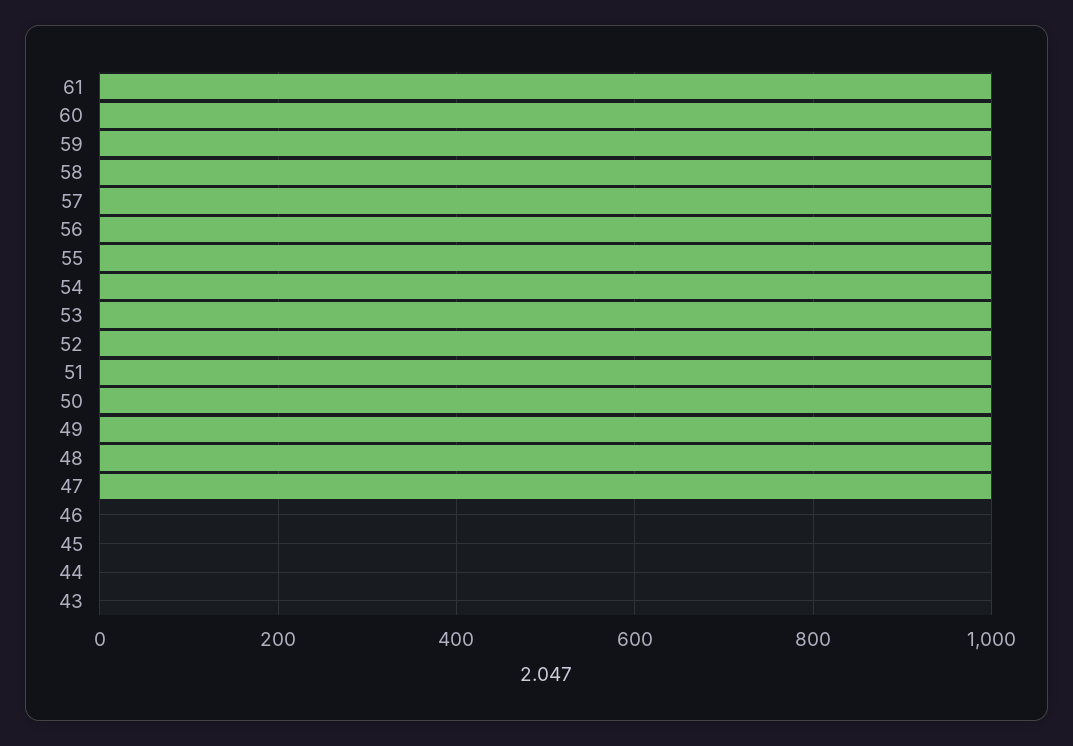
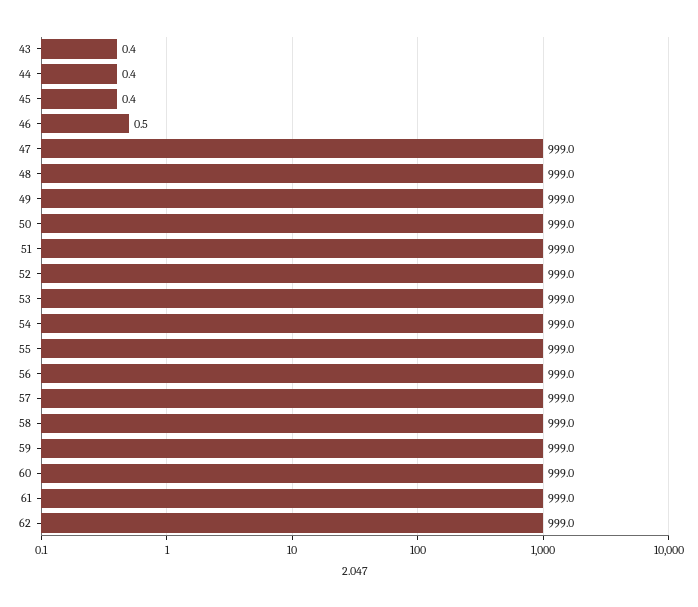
62: none -> 999

